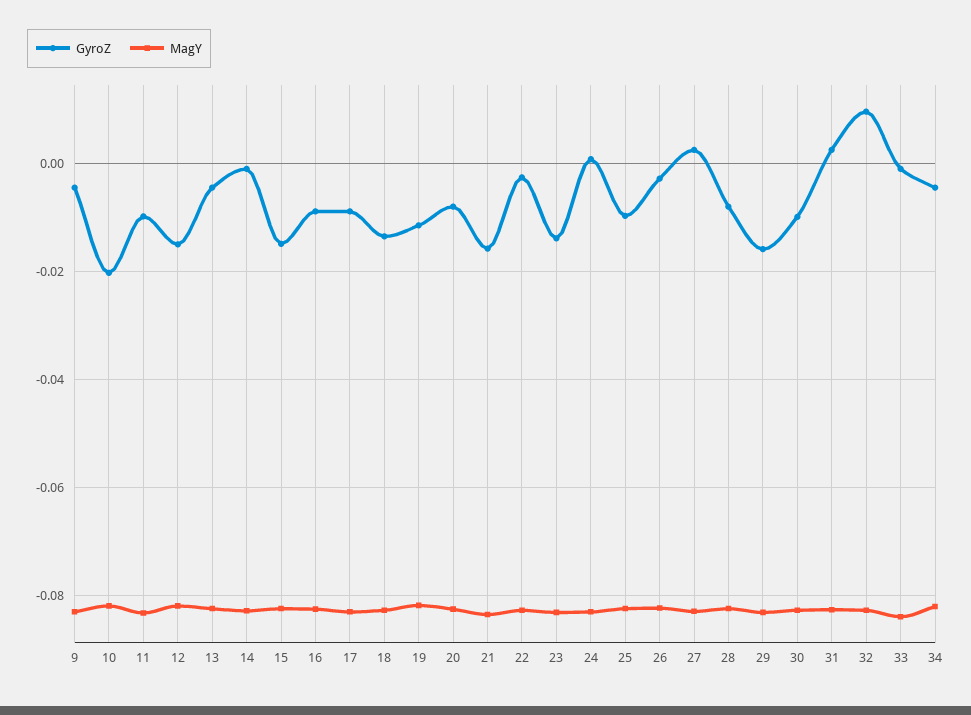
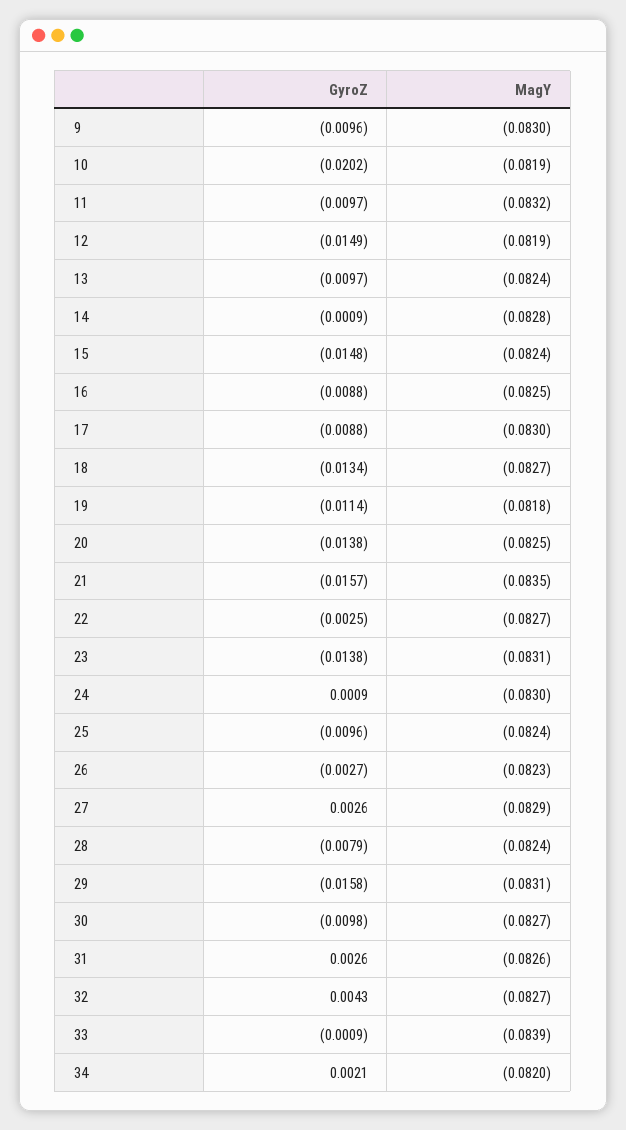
GyroZ, 9: -0.004 -> -0.0096
GyroZ, 13: -0.004 -> -0.0097
GyroZ, 20: -0.008 -> -0.0138
GyroZ, 32: 0.01 -> 0.0043
GyroZ, 34: -0.004 -> 0.0021

